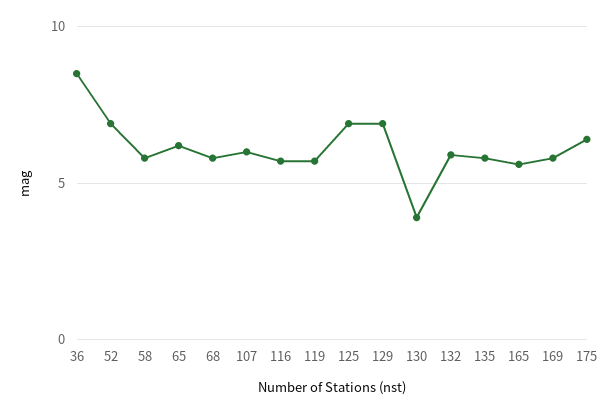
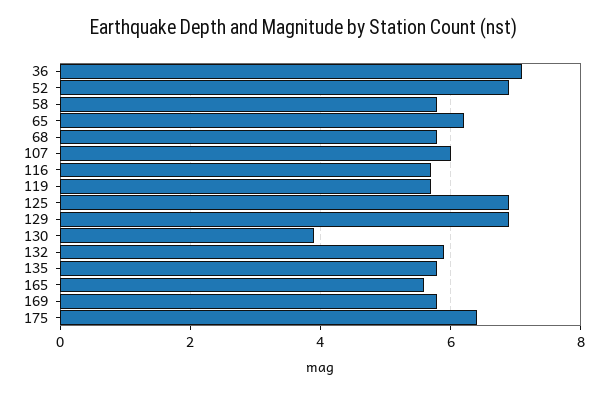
36: 8.5 -> 7

